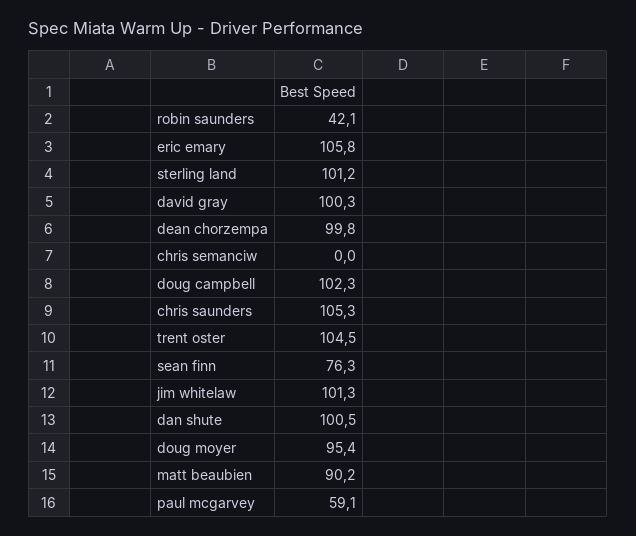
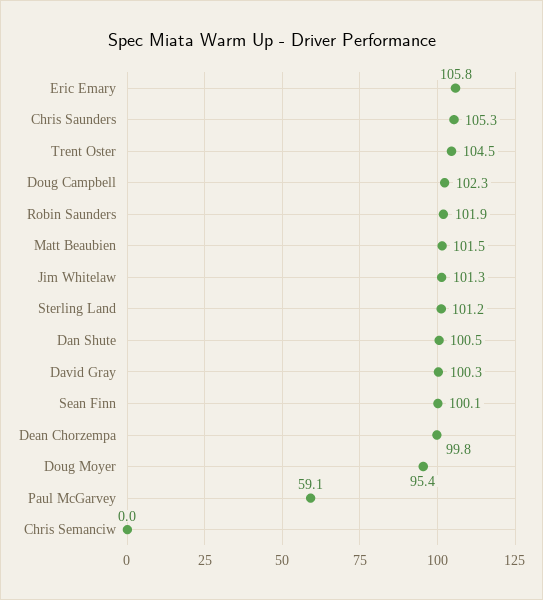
robin saunders: 42.1 -> 101.9
sean finn: 76.3 -> 100.1
matt beaubien: 90.2 -> 101.5

